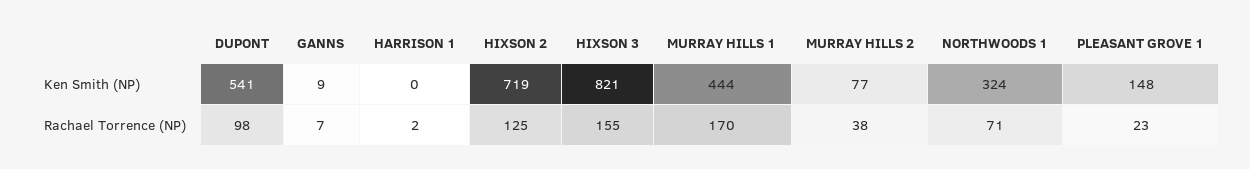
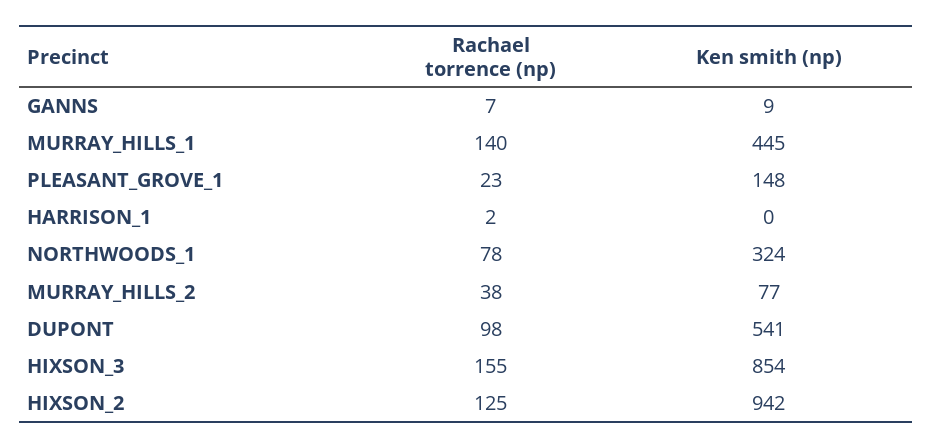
HIXSON 2, Ken Smith (NP): 719 -> 942
HIXSON 3, Ken Smith (NP): 821 -> 854
MURRAY HILLS 1, Ken Smith (NP): 444 -> 445
MURRAY HILLS 1, Rachael Torrence (NP): 170 -> 140
NORTHWOODS 1, Rachael Torrence (NP): 71 -> 78

